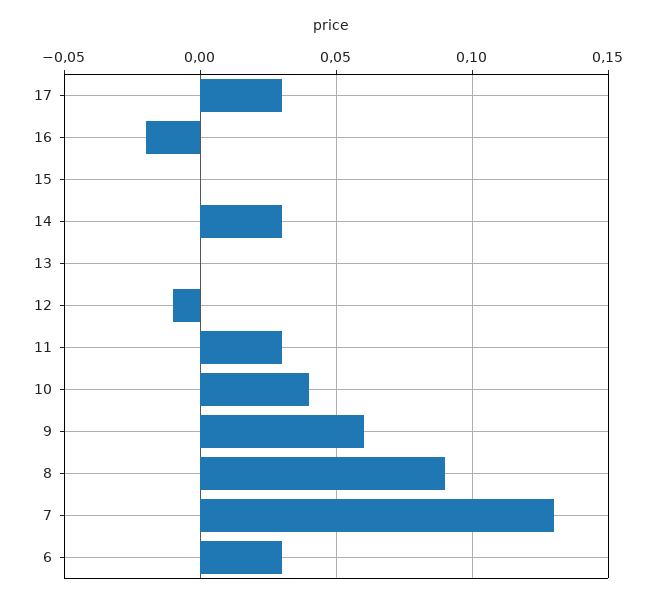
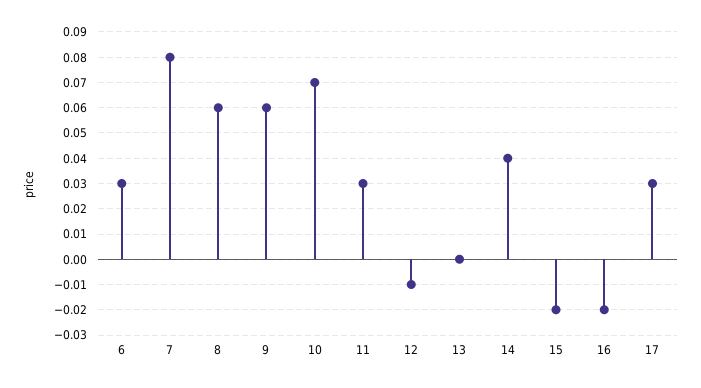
15: 0 -> -0.02
14: 0.03 -> 0.04
10: 0.04 -> 0.07
8: 0.09 -> 0.06
7: 0.13 -> 0.08

